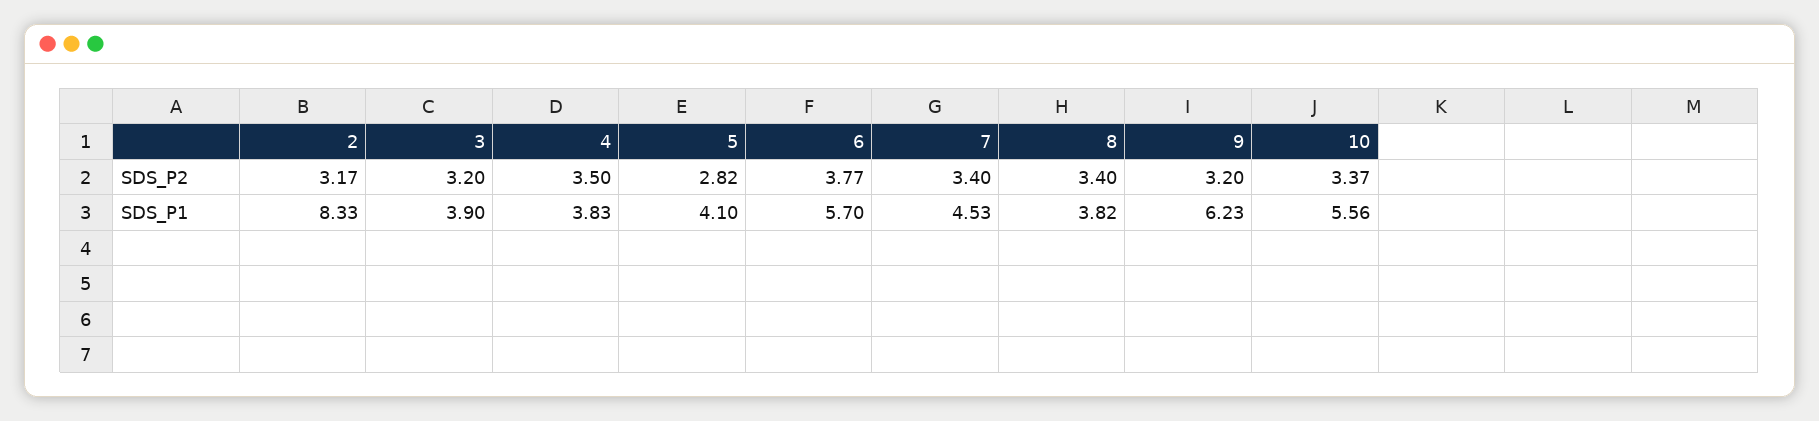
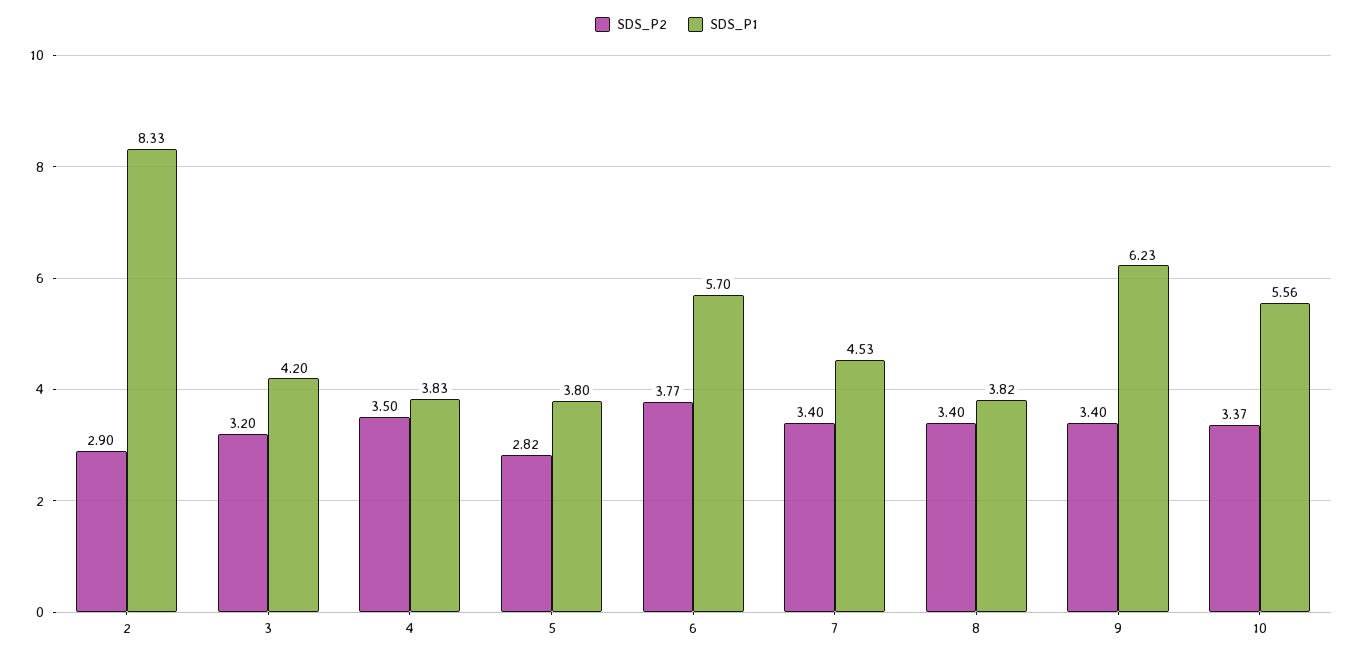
SDS_P2, 2: 3.17 -> 2.9
SDS_P2, 9: 3.2 -> 3.4
SDS_P1, 3: 3.9 -> 4.2
SDS_P1, 5: 4.1 -> 3.8

